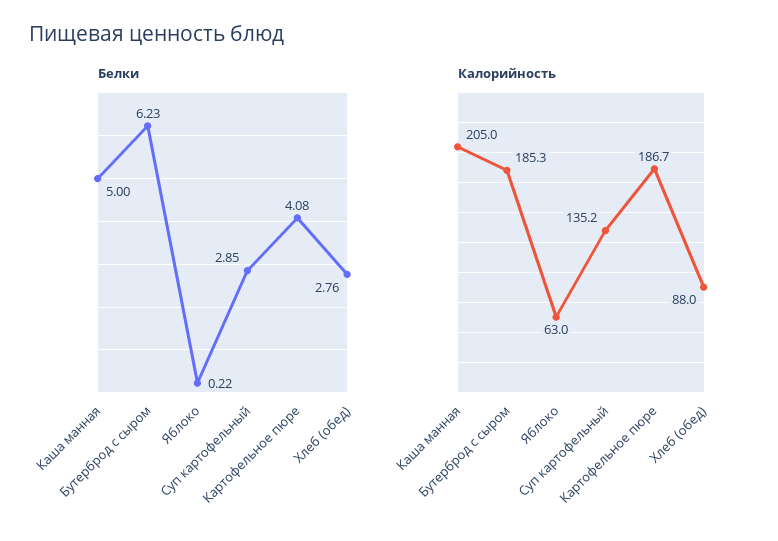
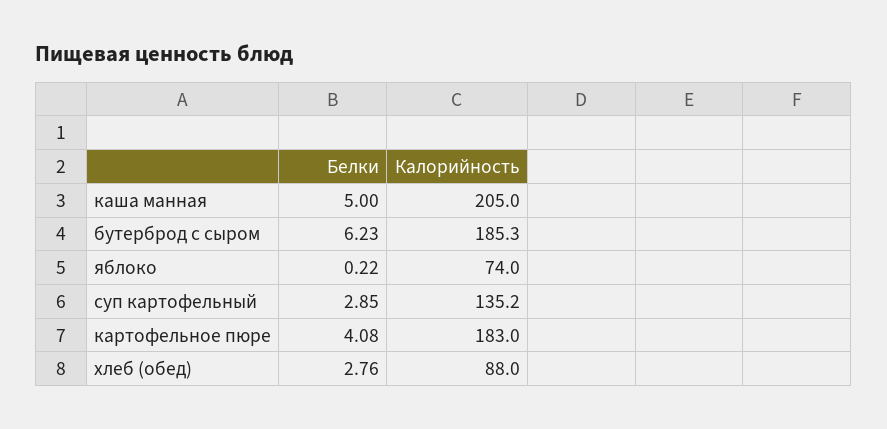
Калорийность, Яблоко: 63 -> 74
Калорийность, Картофельное пюре: 186.7 -> 183

